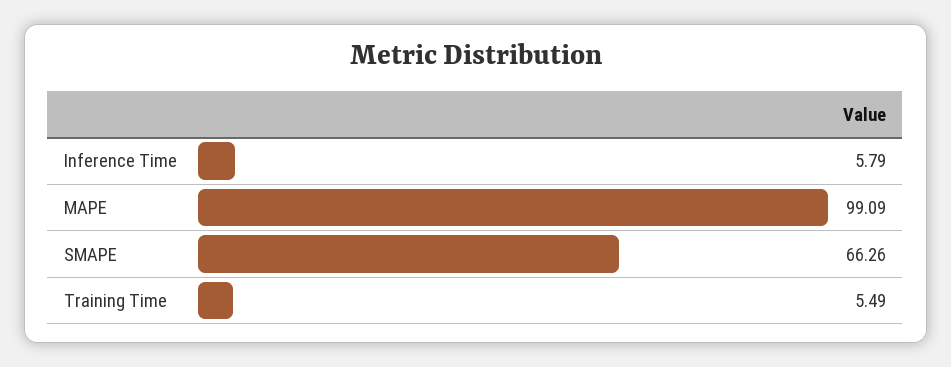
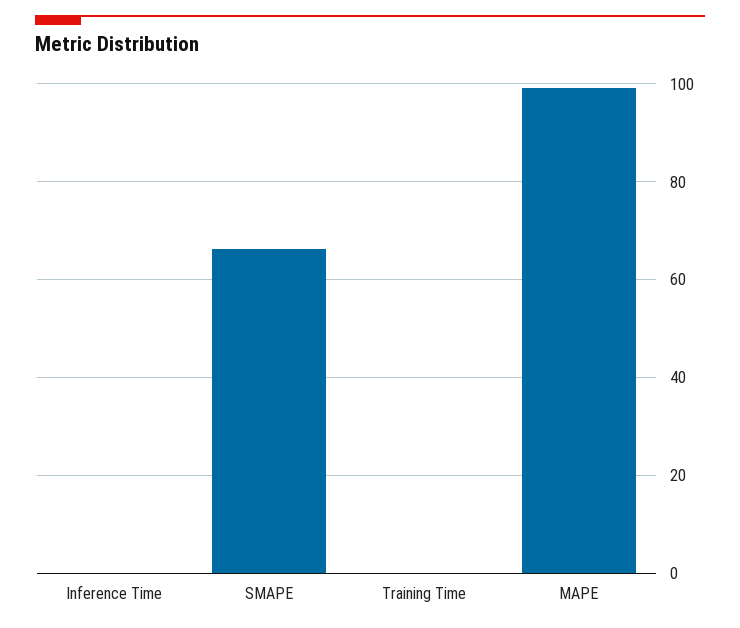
Inference Time: 5.79 -> 0
Training Time: 5.49 -> 0

